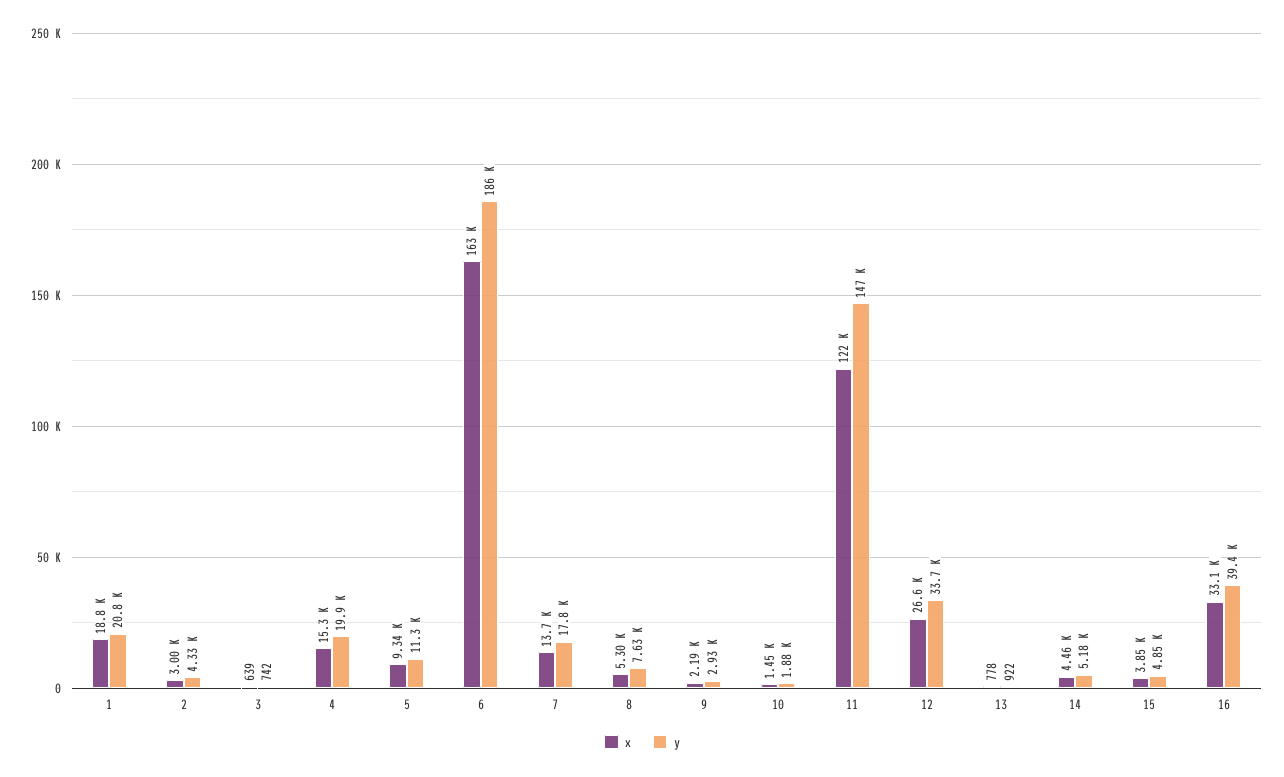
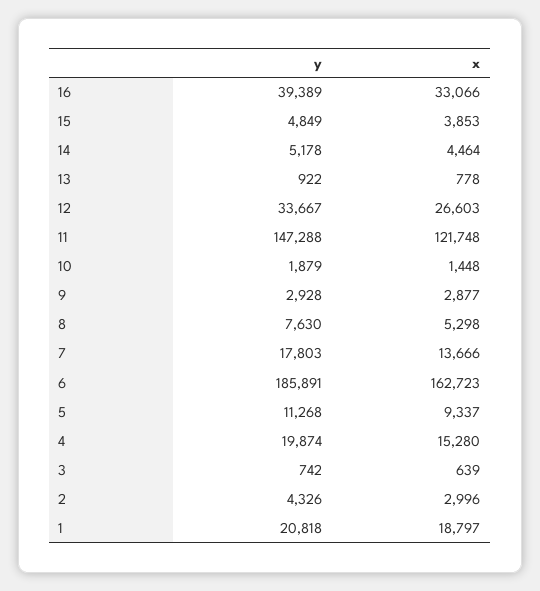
x, 9: 2190 -> 2877

